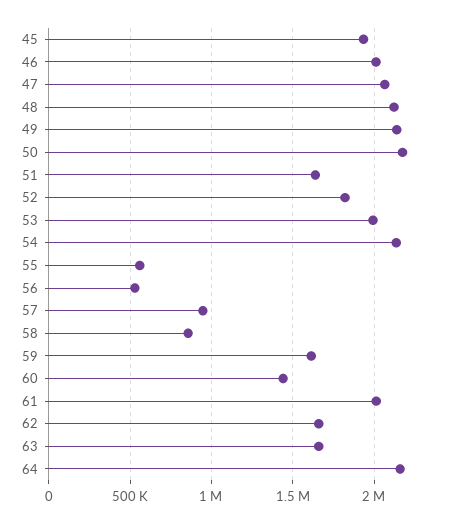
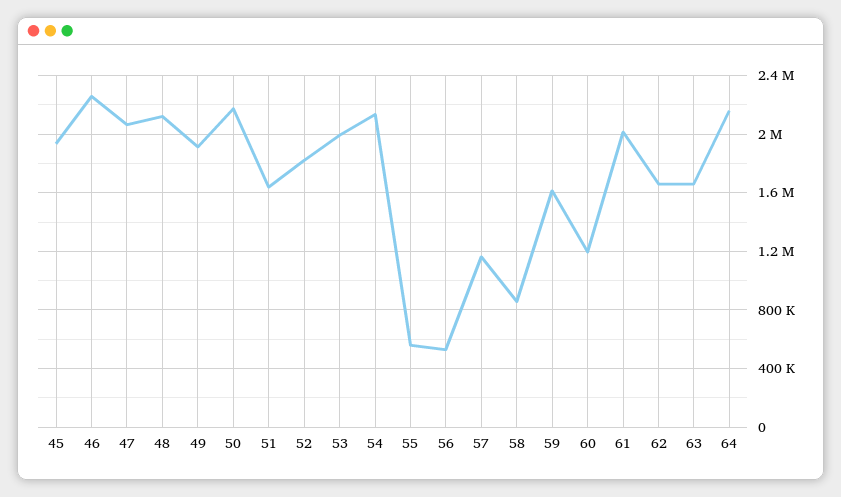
46: 2000000 -> 2250000
49: 2150000 -> 1900000
57: 950000 -> 1150000
60: 1450000 -> 1200000

